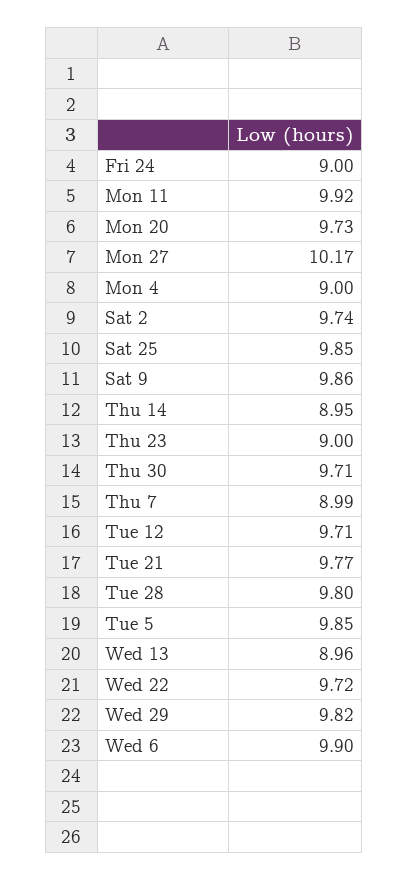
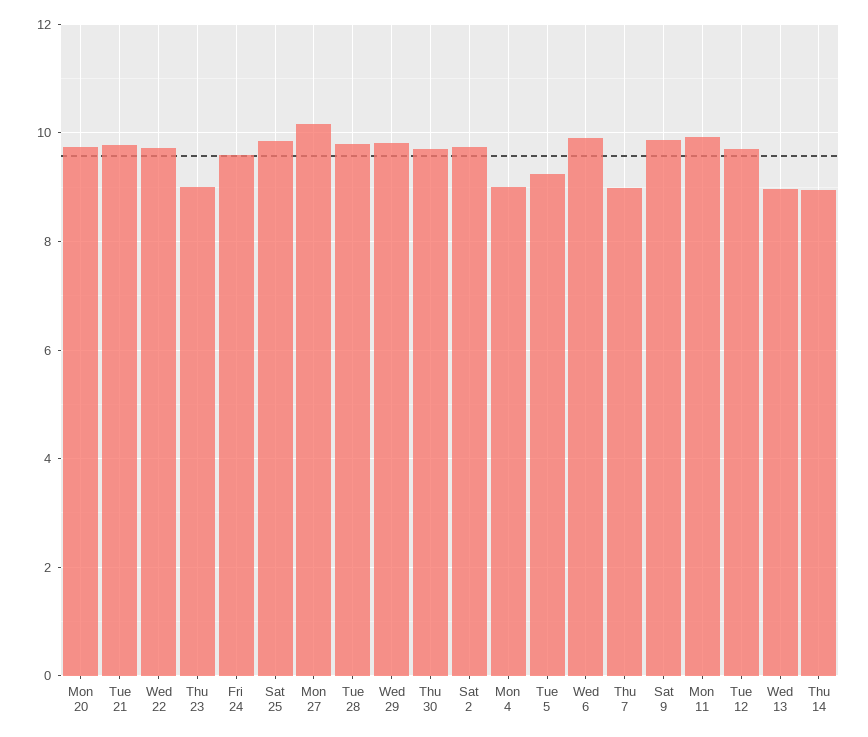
Fri 24: 9 -> 9.6
Tue 5: 9.85 -> 9.2

